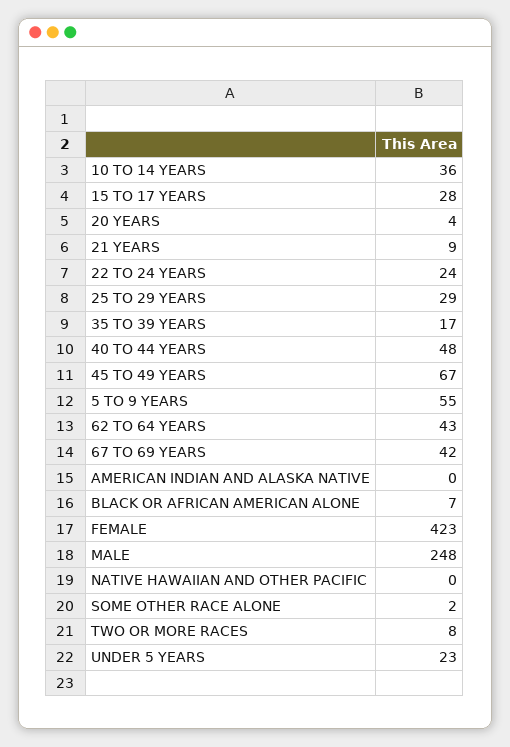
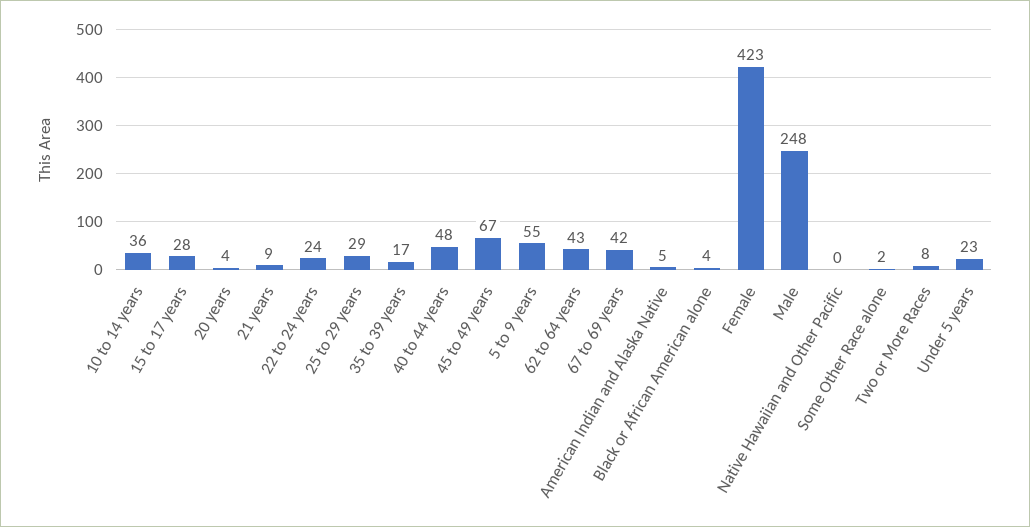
AMERICAN INDIAN AND ALASKA NATIVE: 0 -> 5
BLACK OR AFRICAN AMERICAN ALONE: 7 -> 4

